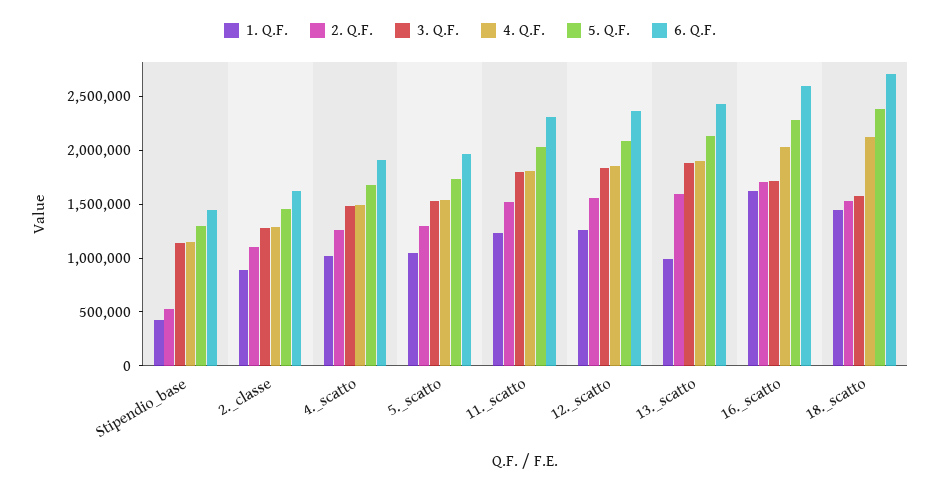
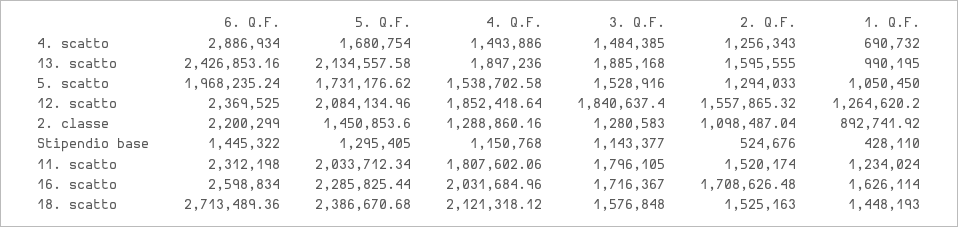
6. Q.F., 2._classe: 1600000 -> 2200299
1. Q.F., 4._scatto: 1000000 -> 690732
6. Q.F., 4._scatto: 1900000 -> 2886934

